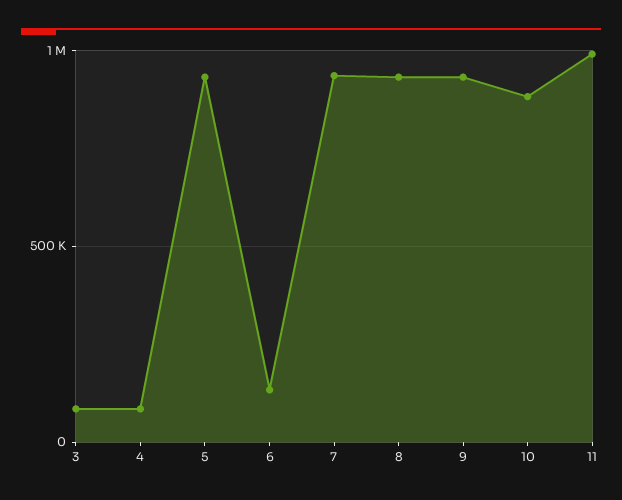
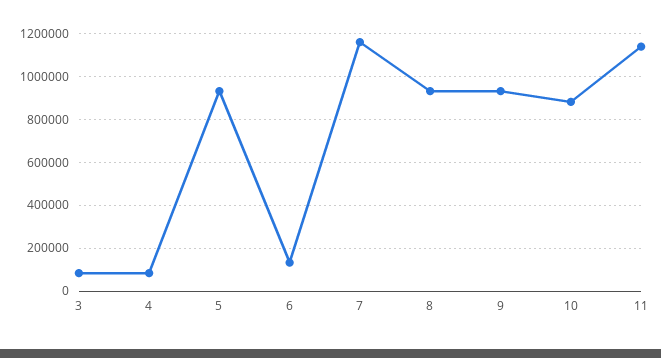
7: 950000 -> 1150000
11: 1000000 -> 1150000

